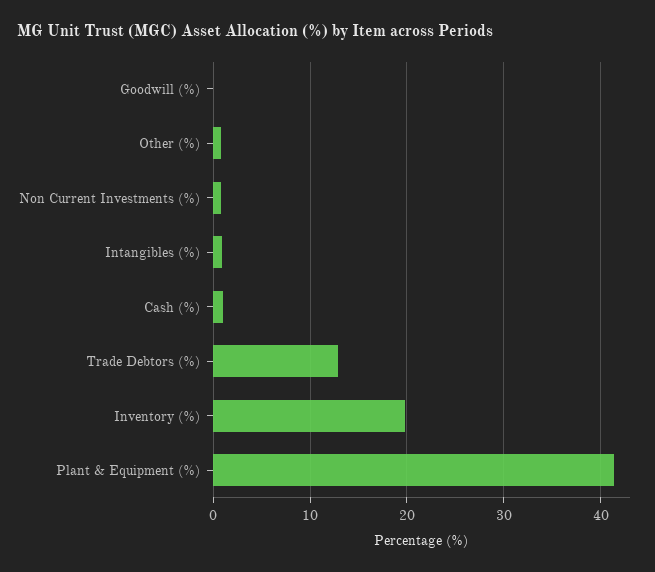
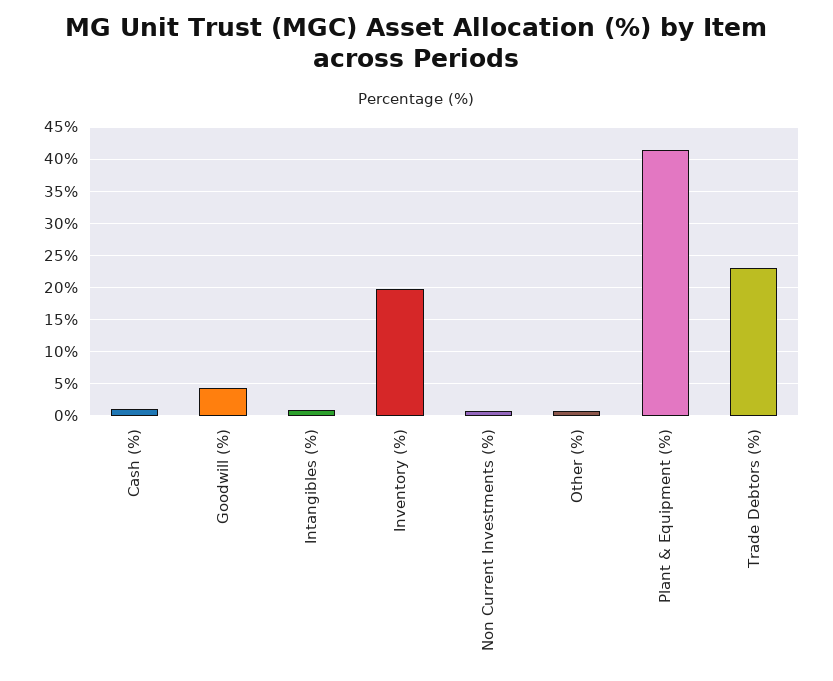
Goodwill (%): 0 -> 4
Trade Debtors (%): 13 -> 23

